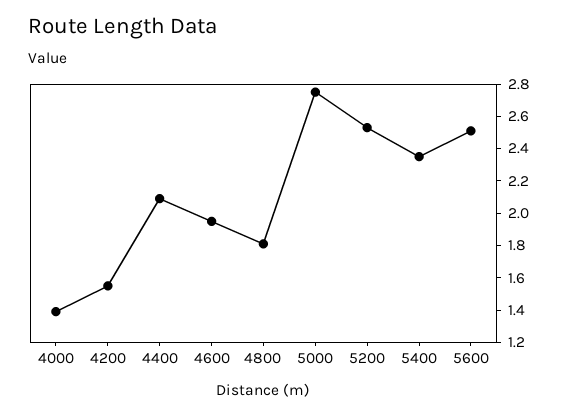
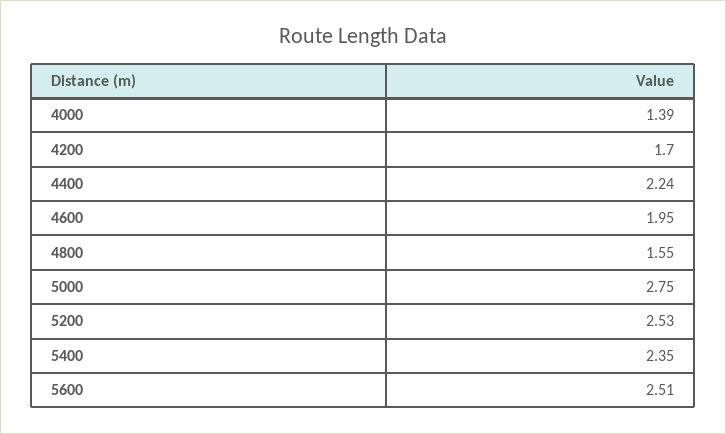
4200: 1.55 -> 1.7
4400: 2.1 -> 2.24
4800: 1.8 -> 1.55

